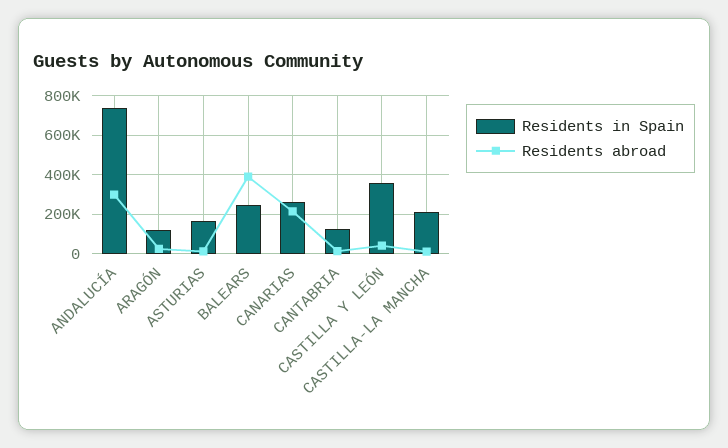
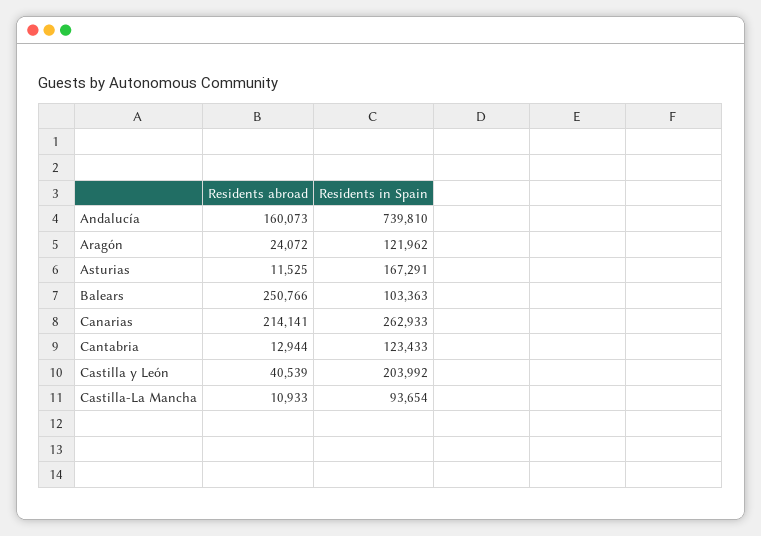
Residents abroad, ANDALUCÍA: 300000 -> 160073
Residents in Spain, BALEARS: 250000 -> 103363
Residents abroad, BALEARS: 400000 -> 250766
Residents in Spain, CASTILLA Y LEÓN: 350000 -> 203992
Residents in Spain, CASTILLA-LA MANCHA: 200000 -> 93654

